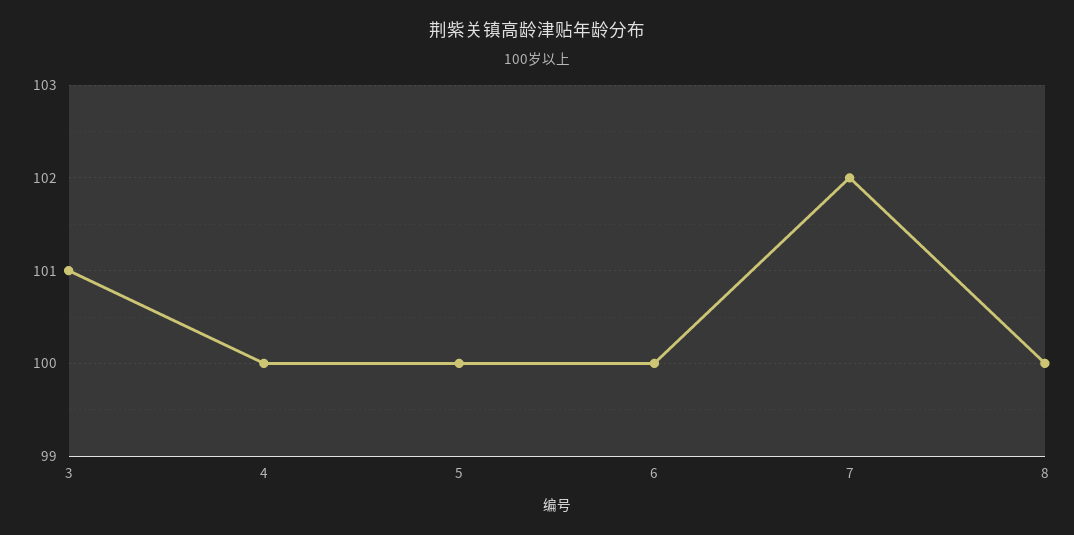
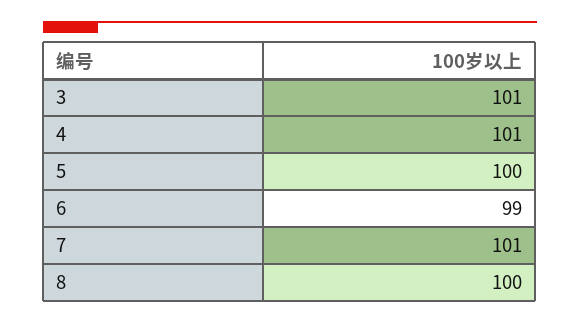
4: 100 -> 101
6: 100 -> 99
7: 102 -> 101

